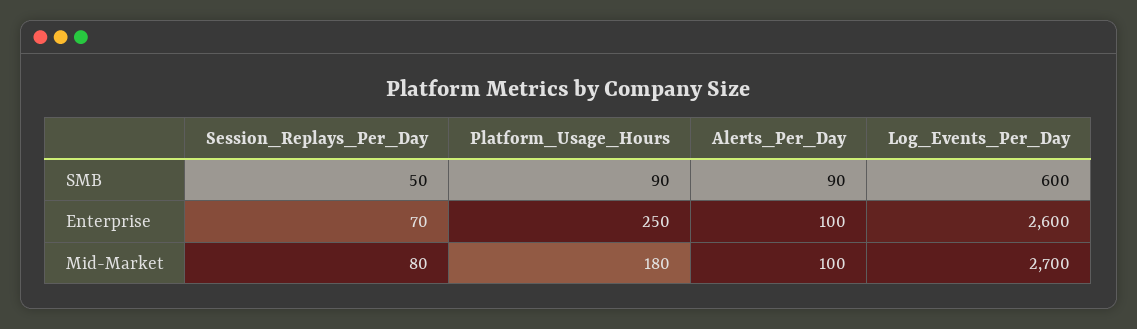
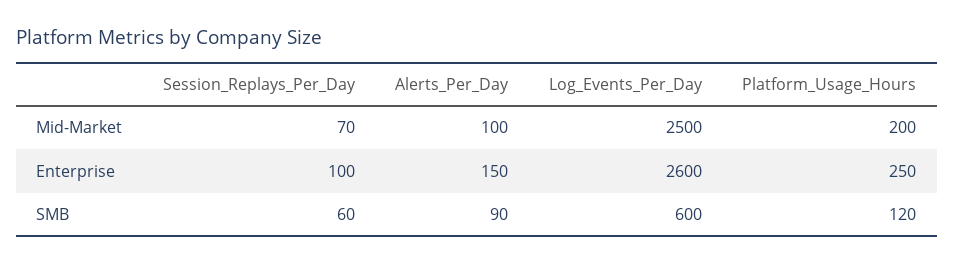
Session_Replays_Per_Day, SMB: 50 -> 60
Platform_Usage_Hours, SMB: 90 -> 120
Session_Replays_Per_Day, Enterprise: 70 -> 100
Alerts_Per_Day, Enterprise: 100 -> 150
Session_Replays_Per_Day, Mid-Market: 80 -> 70
Platform_Usage_Hours, Mid-Market: 180 -> 200
Log_Events_Per_Day, Mid-Market: 2700 -> 2500

